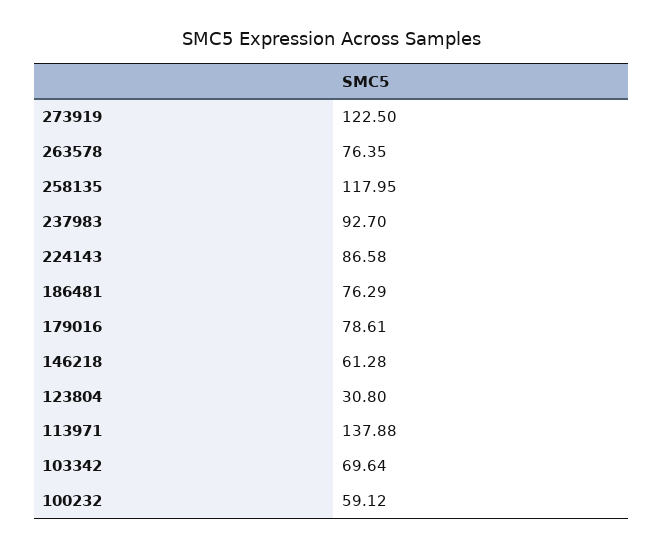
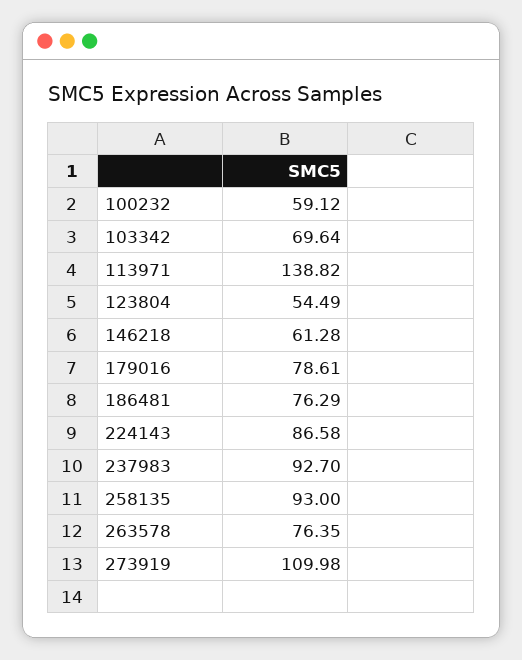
273919: 122.5 -> 109.98
258135: 117.95 -> 93
123804: 30.8 -> 54.49
113971: 137.88 -> 138.82

